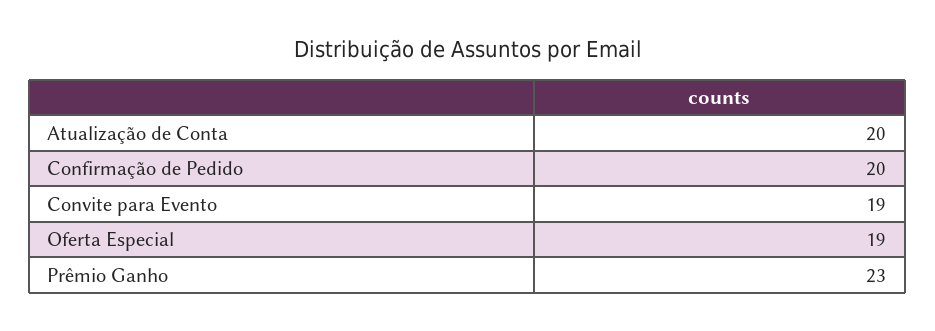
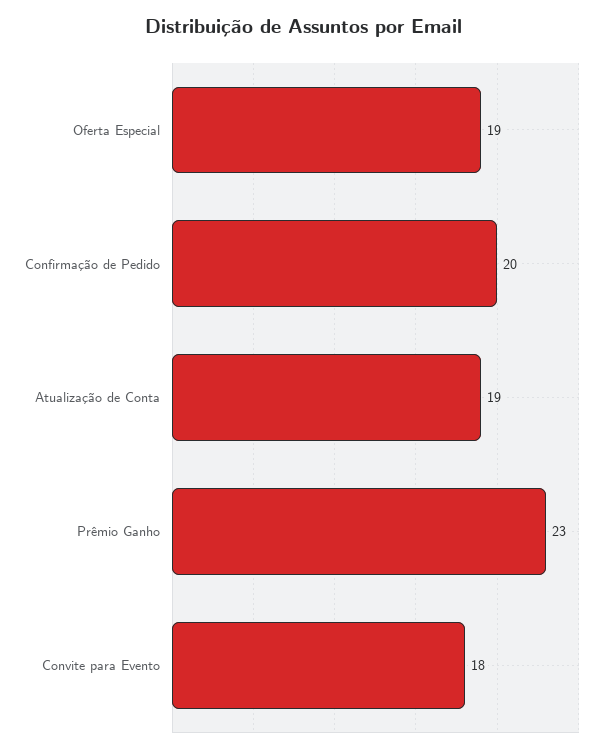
Atualização de Conta: 20 -> 19
Convite para Evento: 19 -> 18

